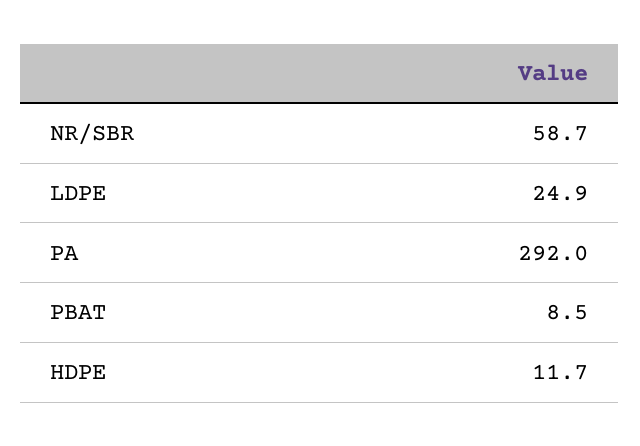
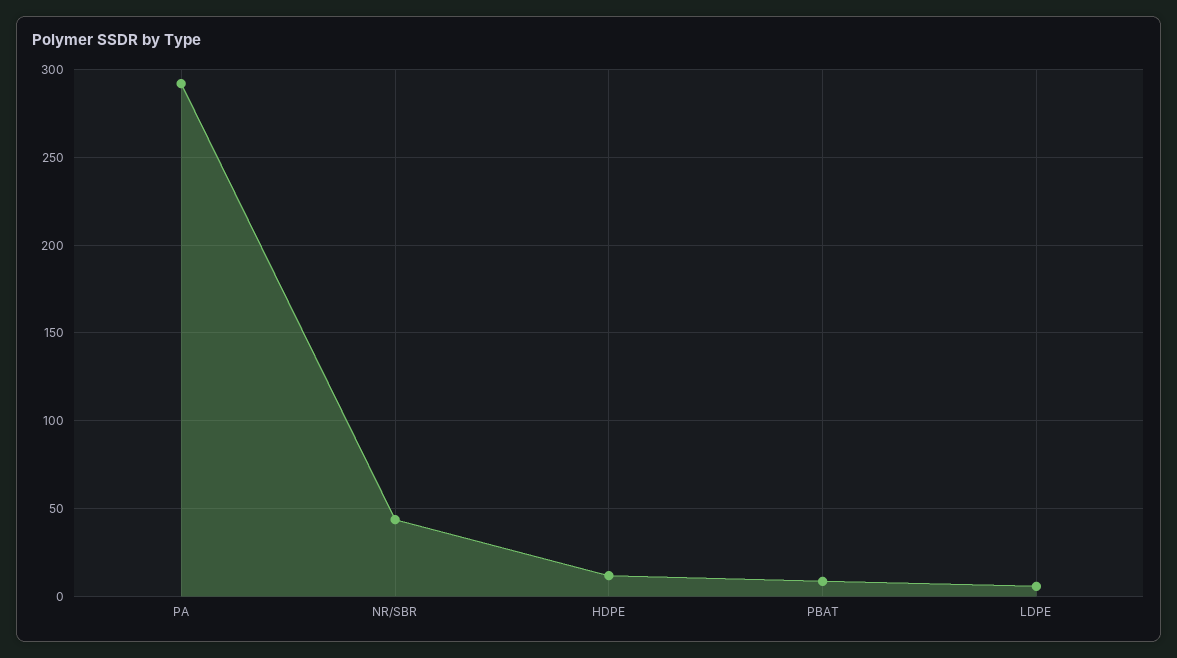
NR/SBR: 58.7 -> 45
LDPE: 24.9 -> 5

